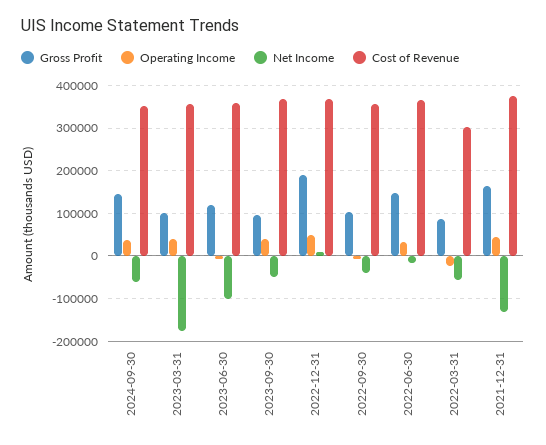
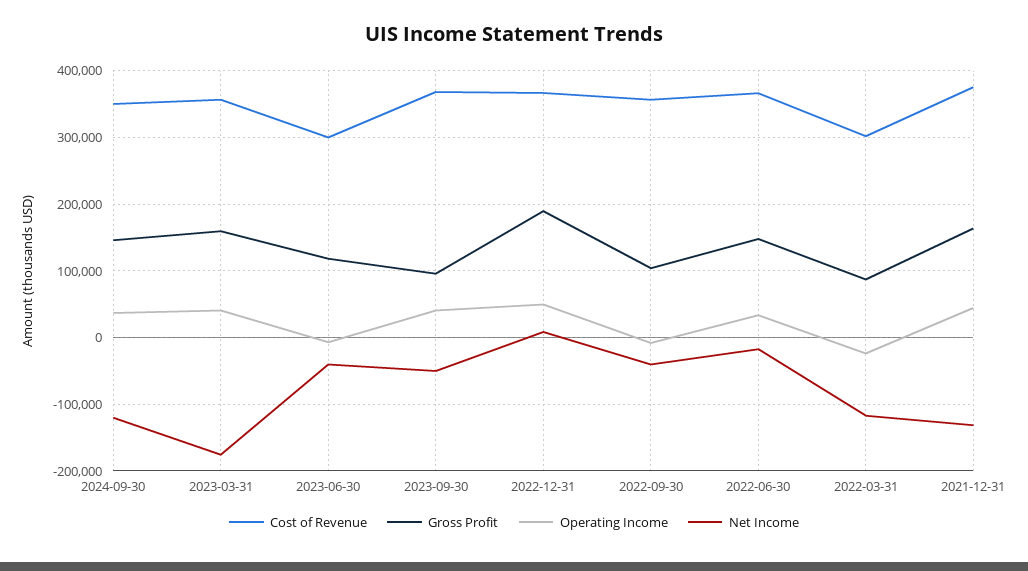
Net Income, 2024-09-30: -60000 -> -120000
Gross Profit, 2023-03-31: 100000 -> 160000
Net Income, 2023-06-30: -100000 -> -40000
Cost of Revenue, 2023-06-30: 360000 -> 300000
Net Income, 2022-03-31: -60000 -> -120000

